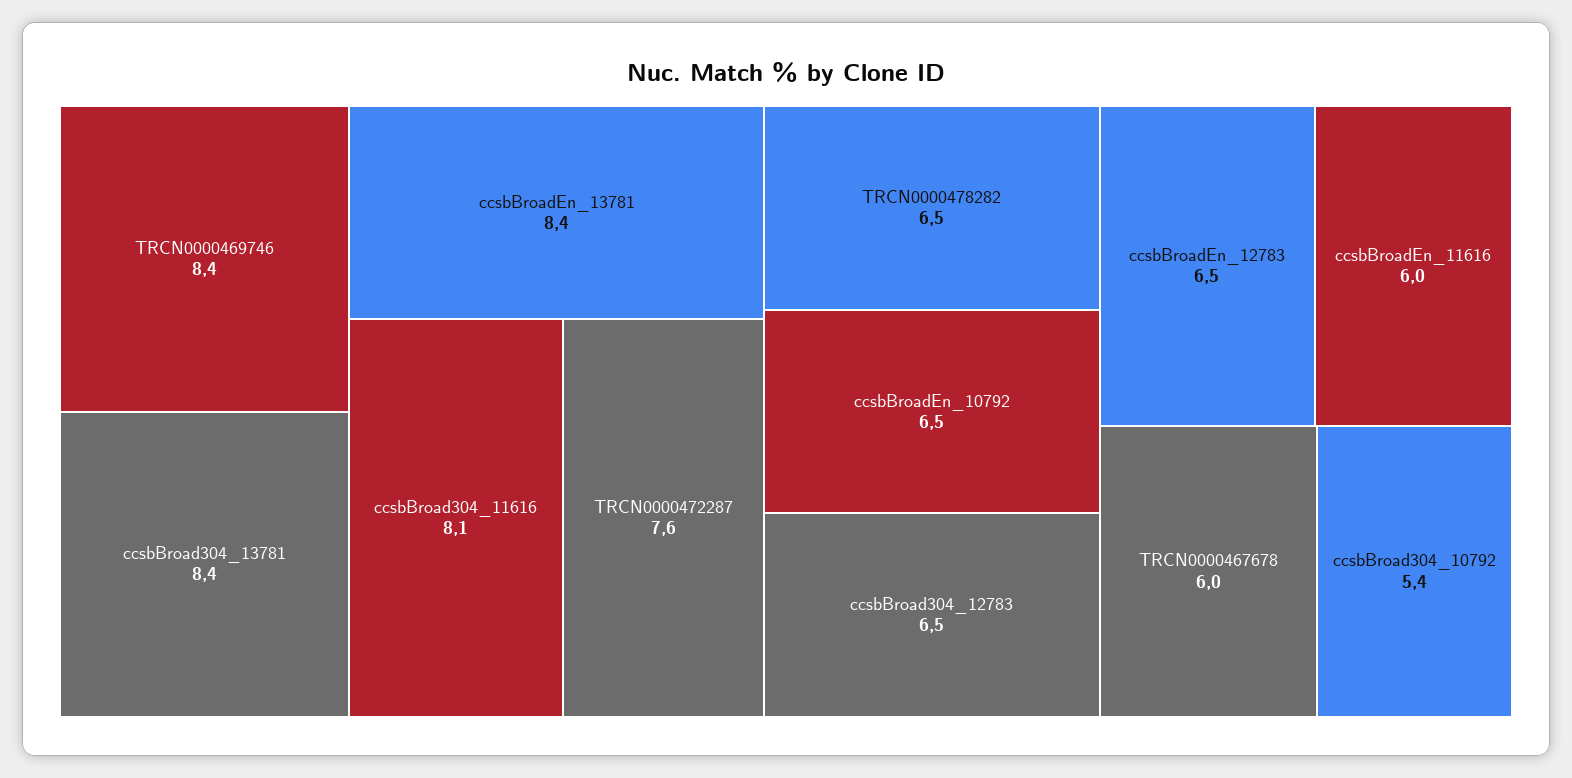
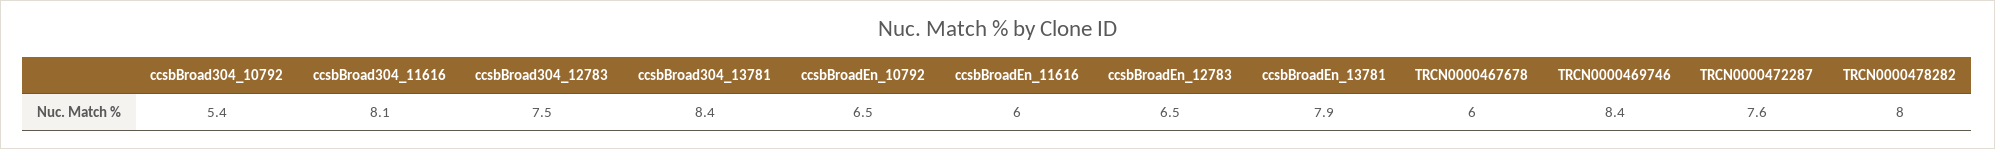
ccsbBroadEn_13781: 8.4 -> 7.9
TRCN0000478282: 6.5 -> 8
ccsbBroad304_12783: 6.5 -> 7.5

